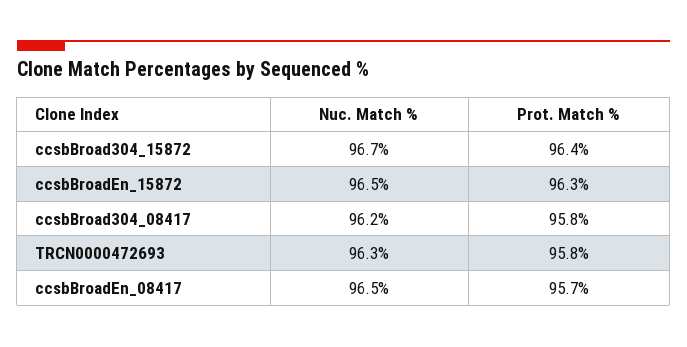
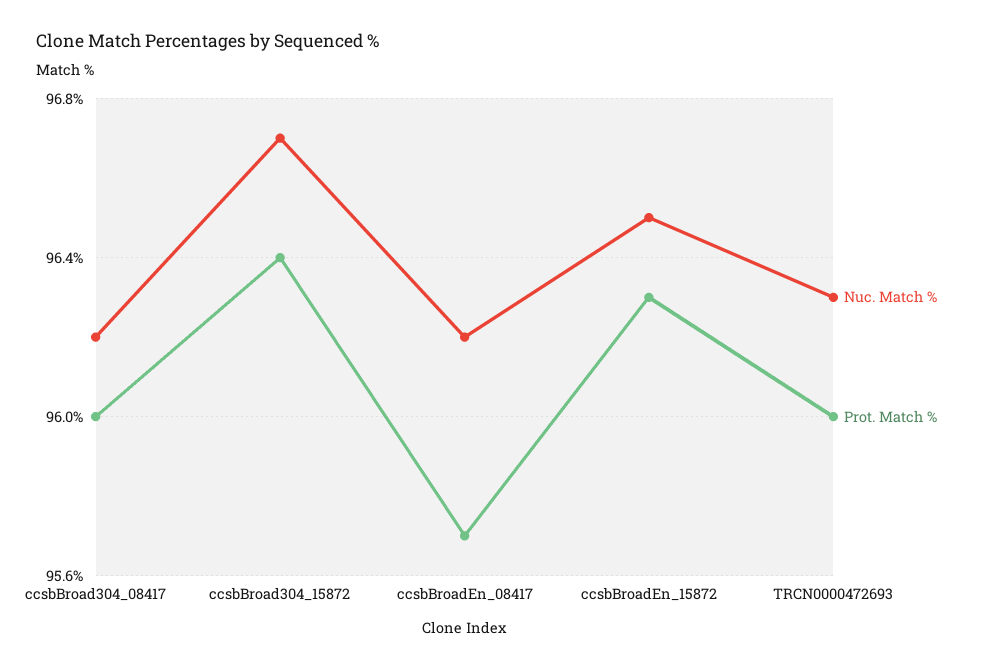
Prot. Match %, ccsbBroad304_08417: 95.8 -> 96
Prot. Match %, TRCN0000472693: 95.8 -> 96
Nuc. Match %, ccsbBroadEn_08417: 96.5 -> 96.2

